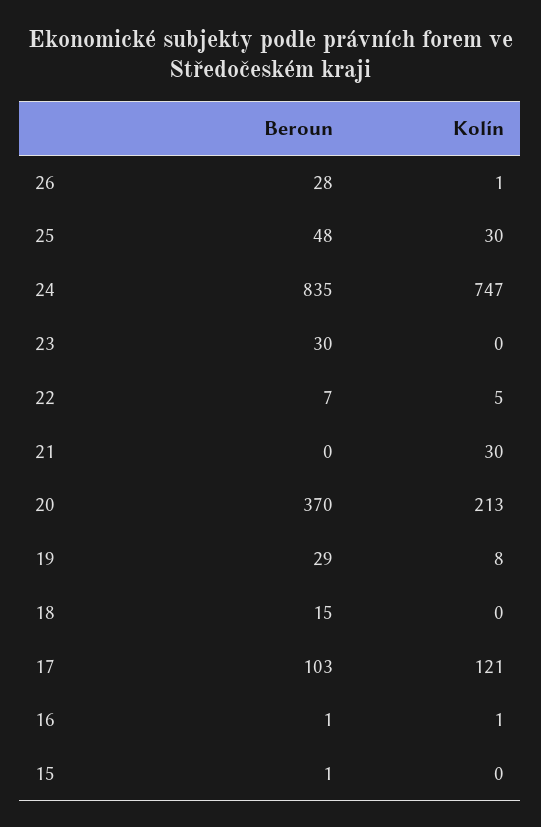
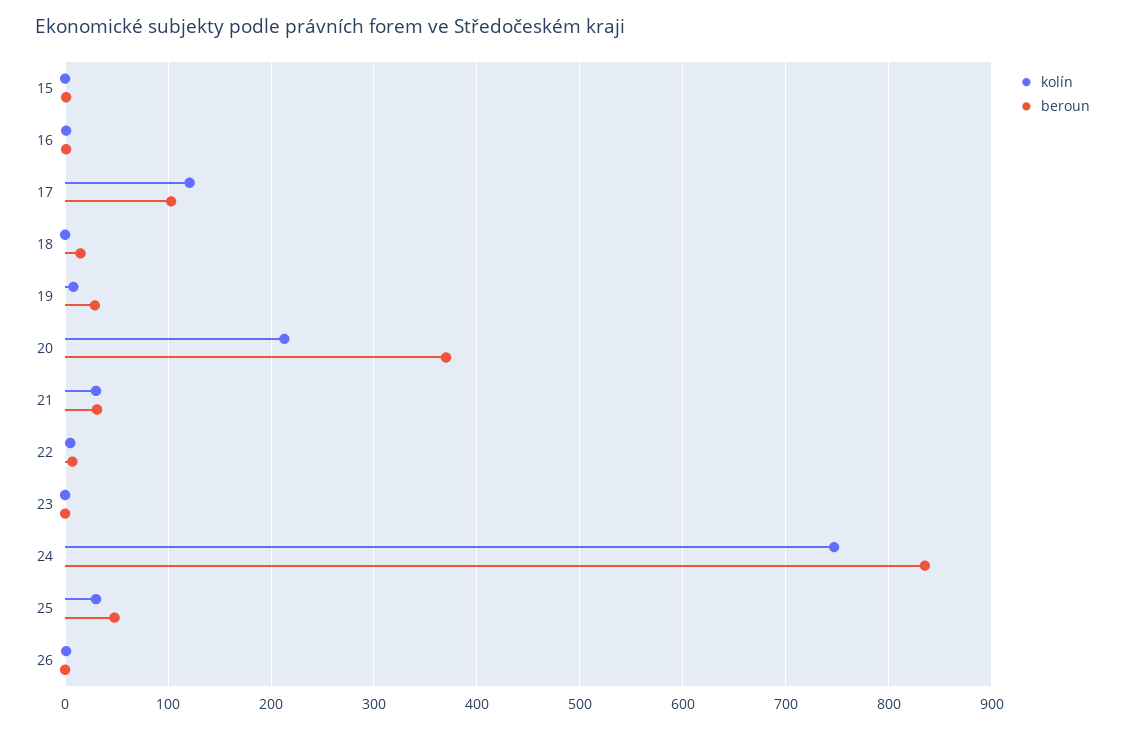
Beroun, 26: 28 -> 0
Beroun, 23: 30 -> 0
Beroun, 21: 0 -> 30

